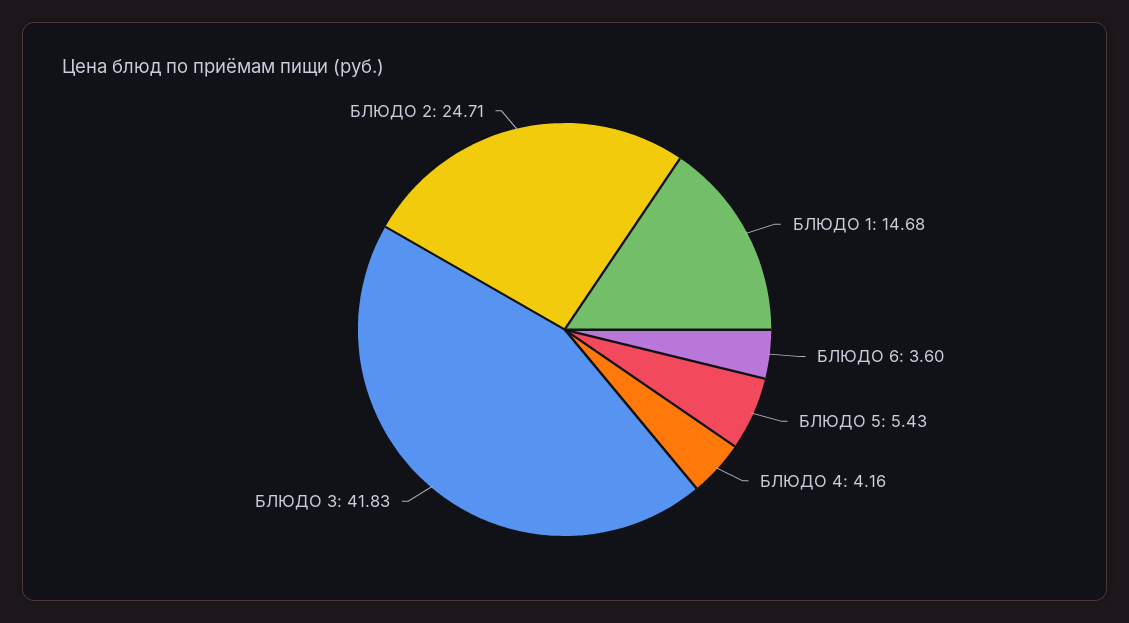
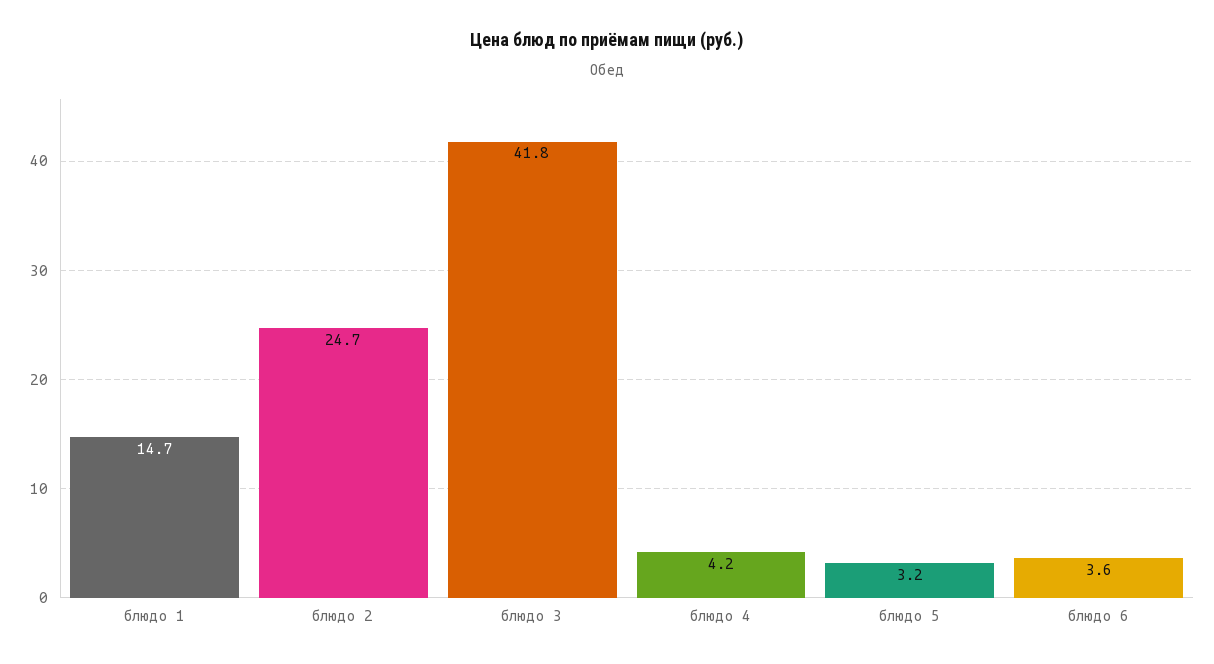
БЛЮДО 5: 5.43 -> 3.2

